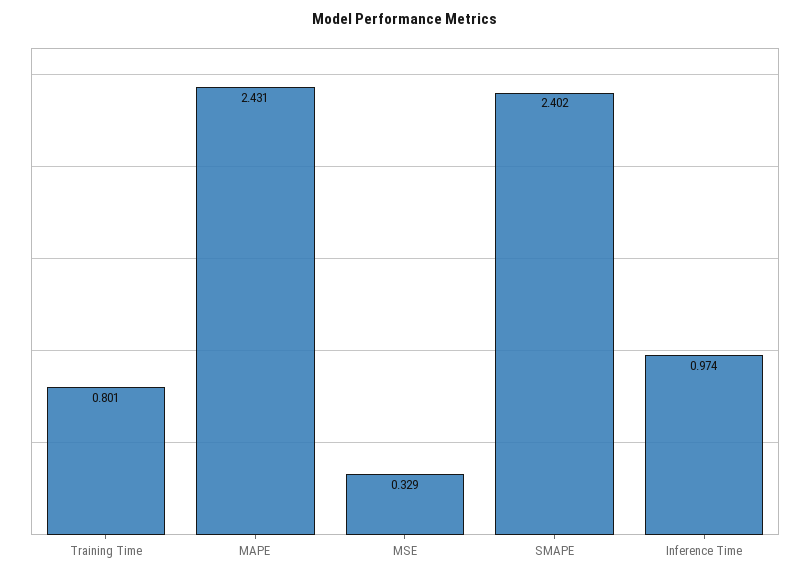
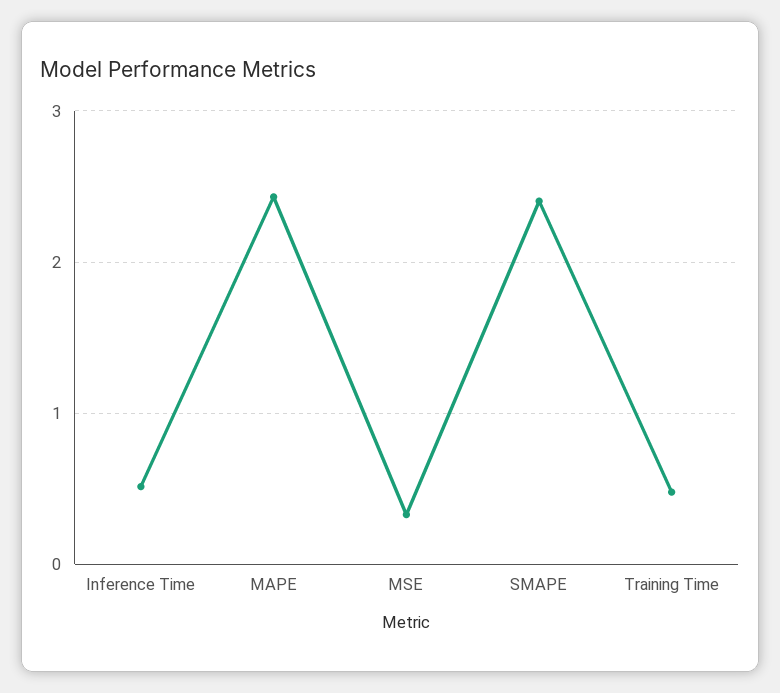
Training Time: 0.801 -> 0.5
Inference Time: 0.974 -> 0.5

